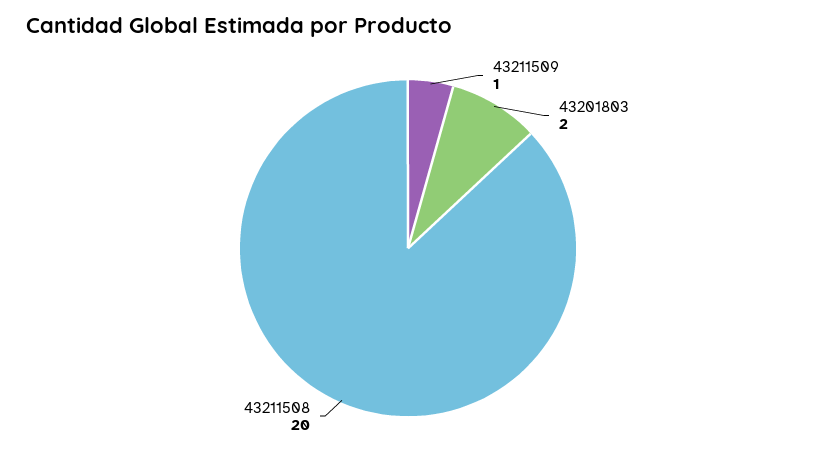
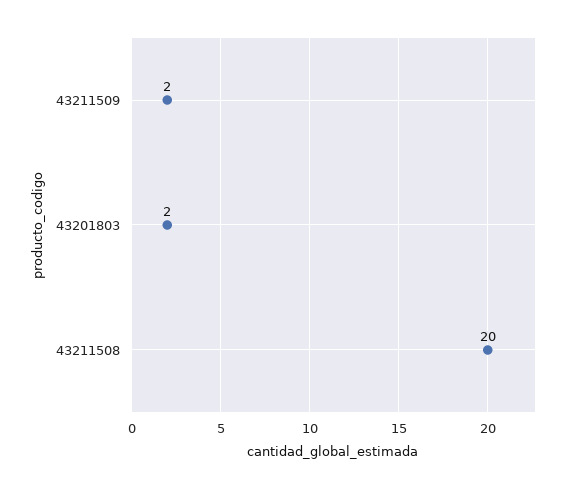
43211509: 1 -> 2

